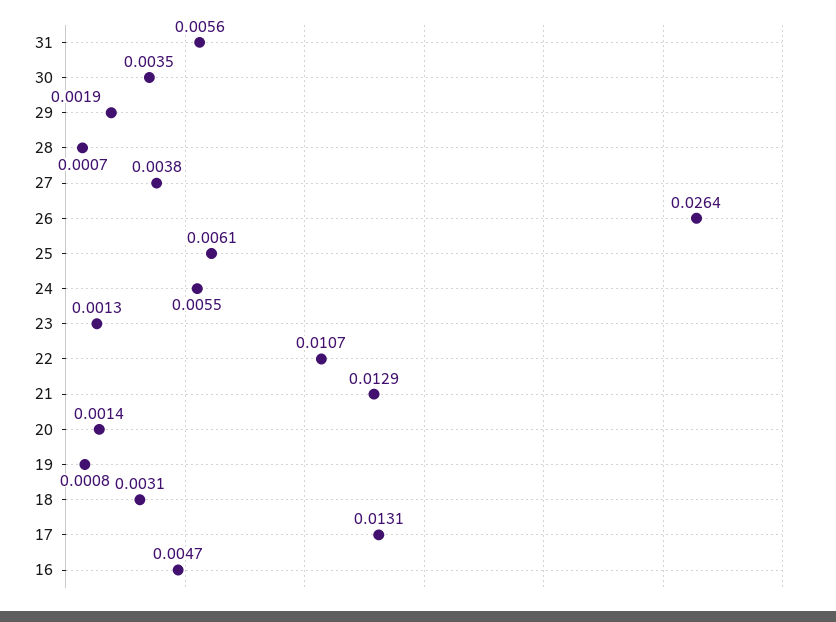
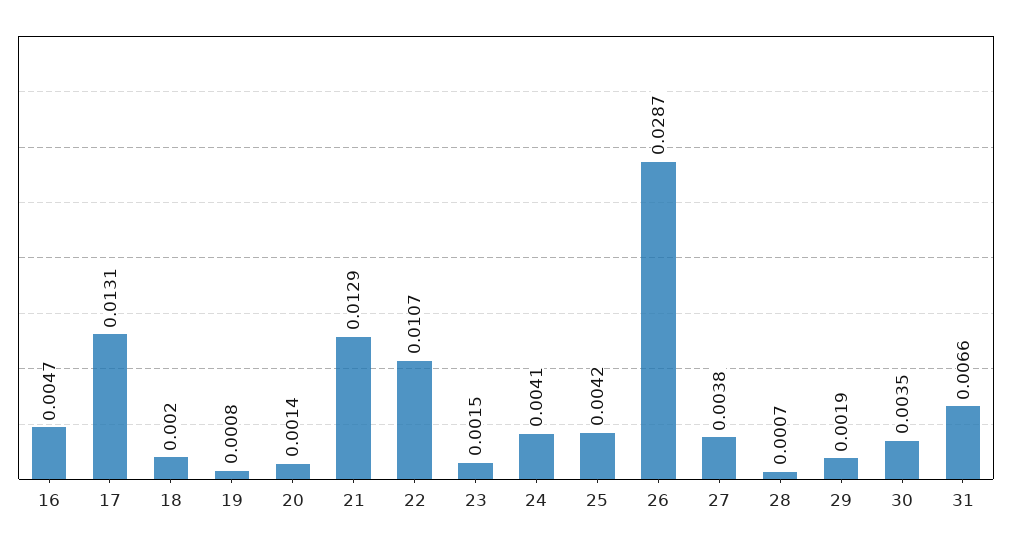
31: 0.0056 -> 0.0066
26: 0.0264 -> 0.0287
25: 0.0061 -> 0.0042
24: 0.0055 -> 0.0041
23: 0.0013 -> 0.0015
18: 0.0031 -> 0.002

